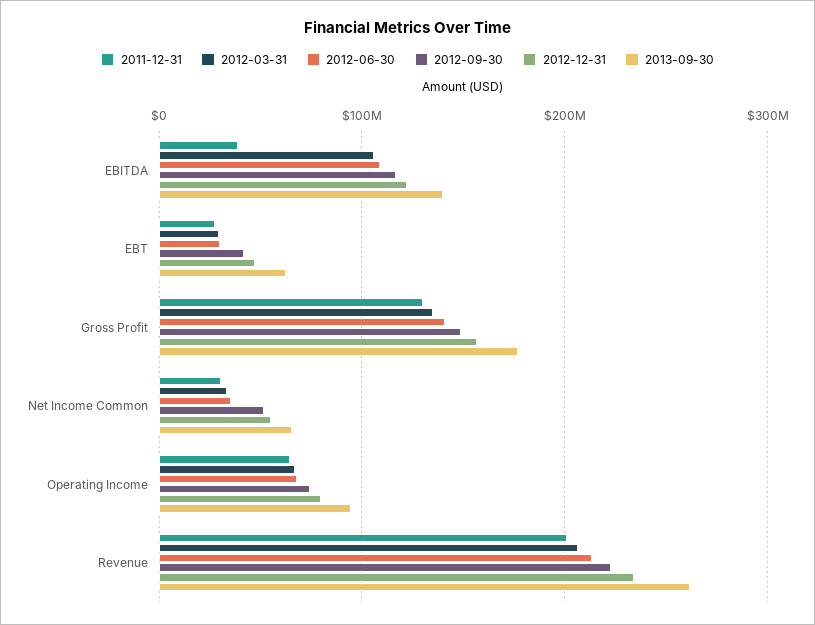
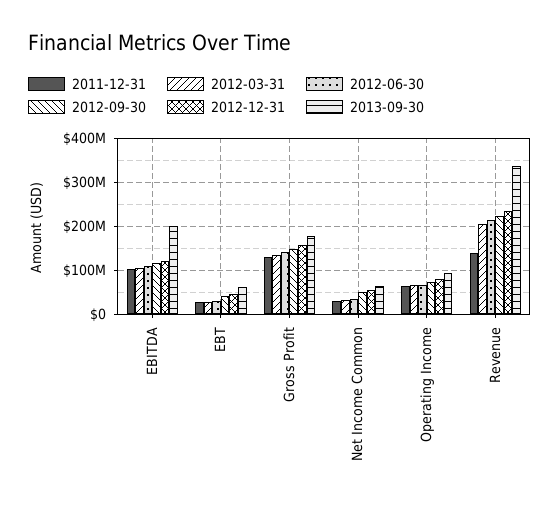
2011-12-31, EBITDA: 40000000 -> 100000000
2013-09-30, EBITDA: 140000000 -> 200000000
2011-12-31, Revenue: 200000000 -> 140000000
2013-09-30, Revenue: 260000000 -> 340000000

